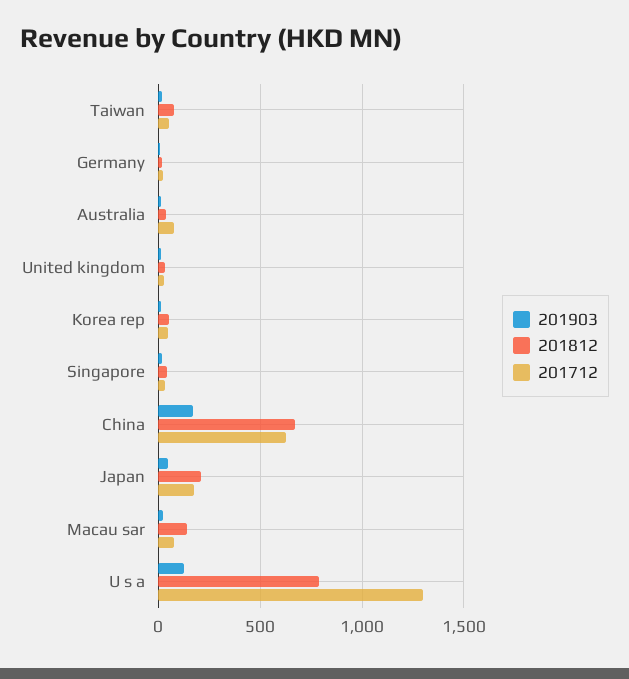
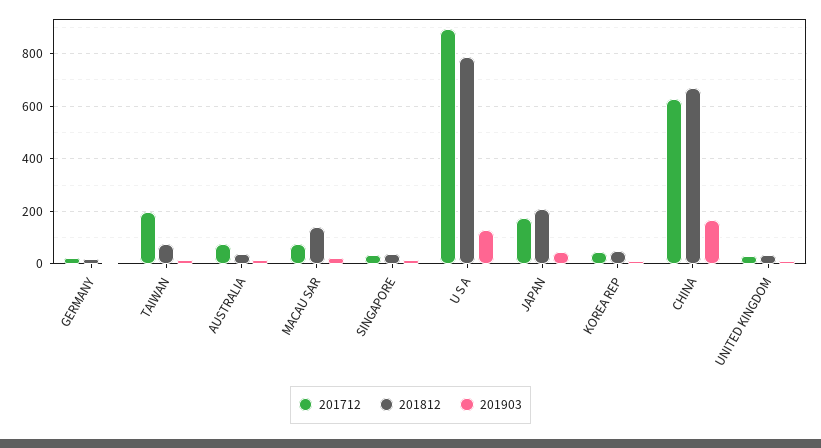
201712, Taiwan: 50 -> 200
201712, U s a: 1300 -> 900

